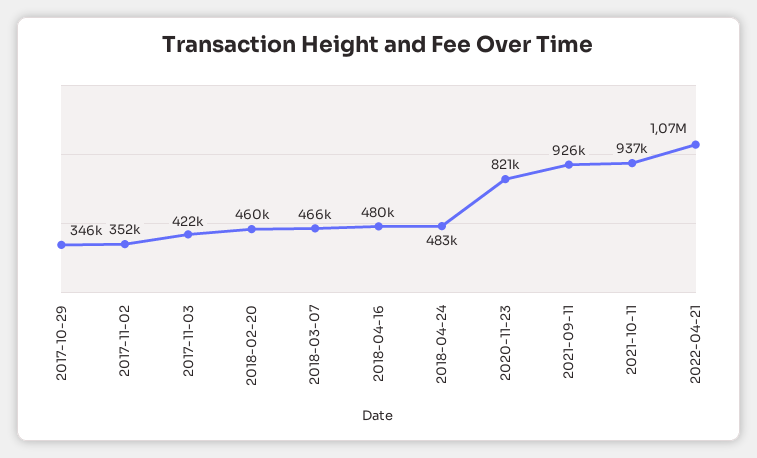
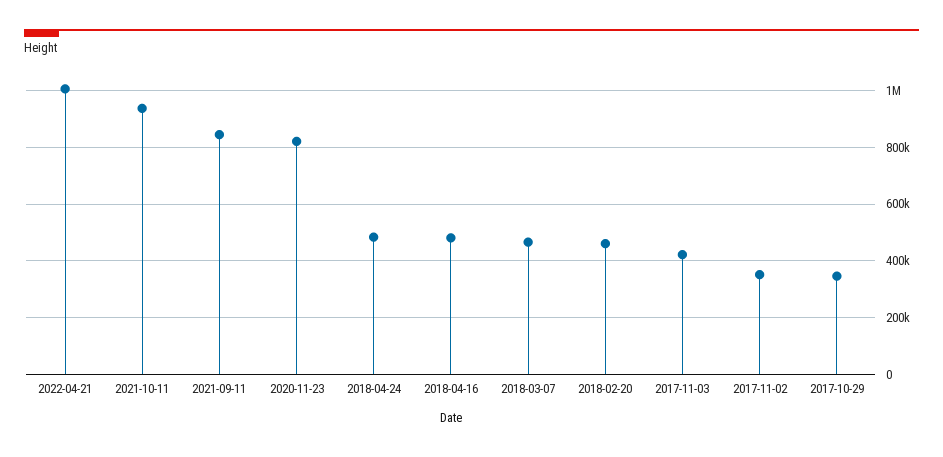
2021-09-11: 926000 -> 850000
2022-04-21: 1070000 -> 1000000

